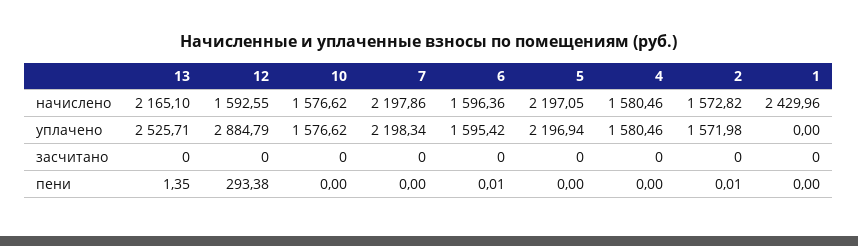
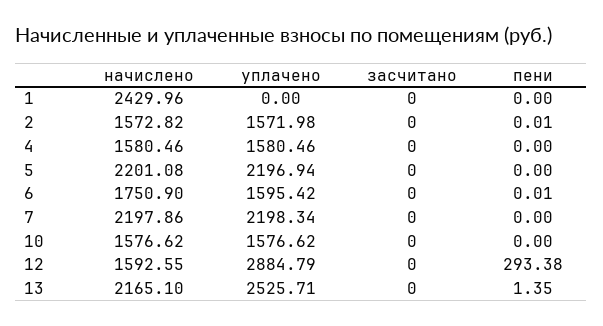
6, начислено: 1596.36 -> 1750.9
5, начислено: 2197.05 -> 2201.08

